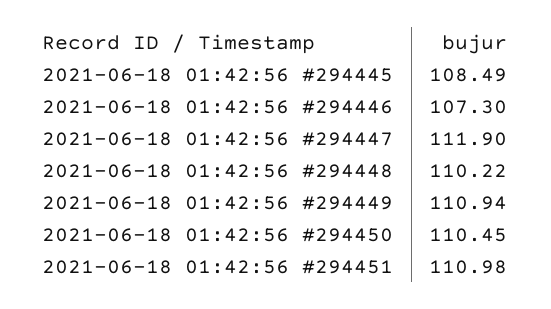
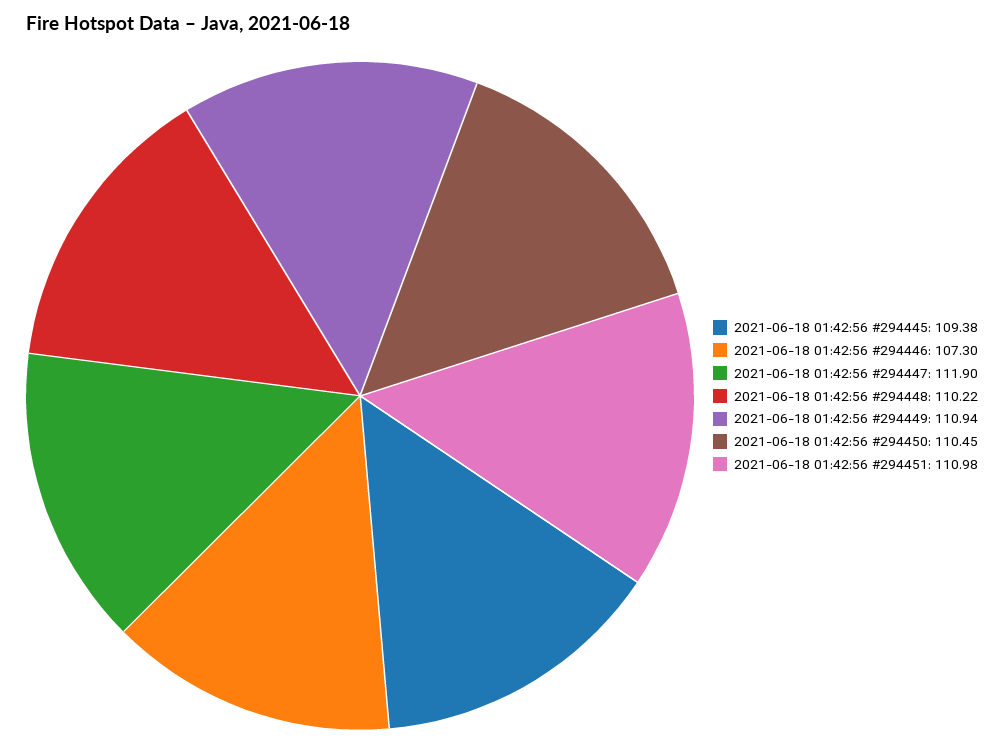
2021-06-18 01:42:56 #294445: 108.49 -> 109.38

